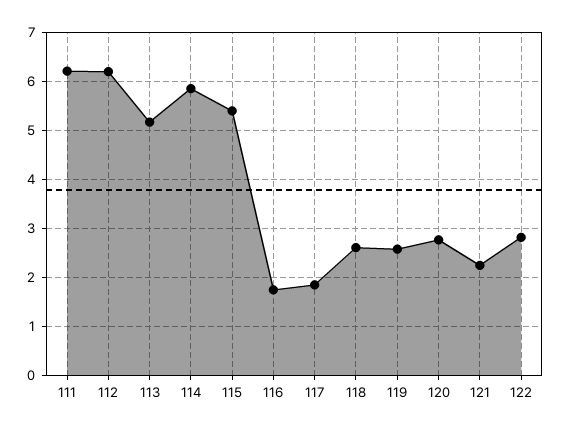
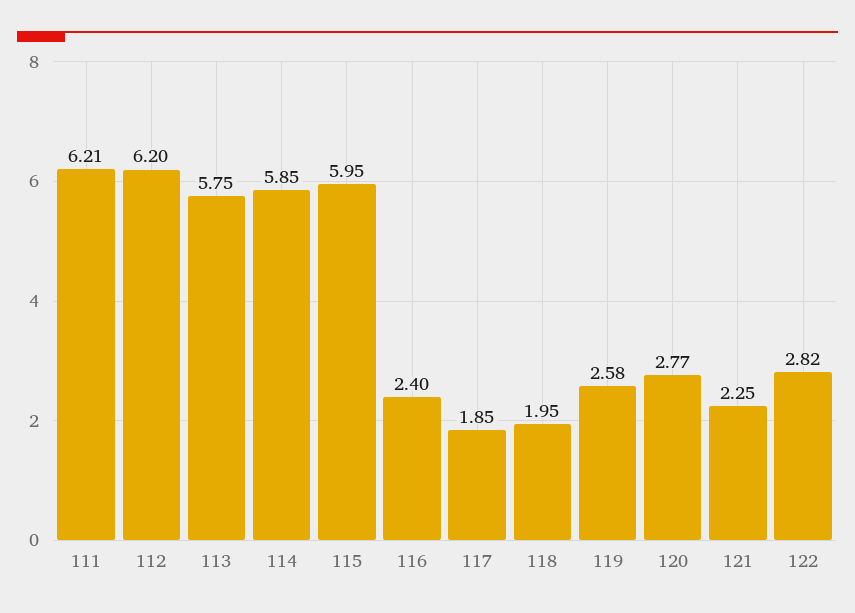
113: 5.2 -> 5.75
115: 5.4 -> 5.95
116: 1.8 -> 2.4
118: 2.6 -> 1.95

